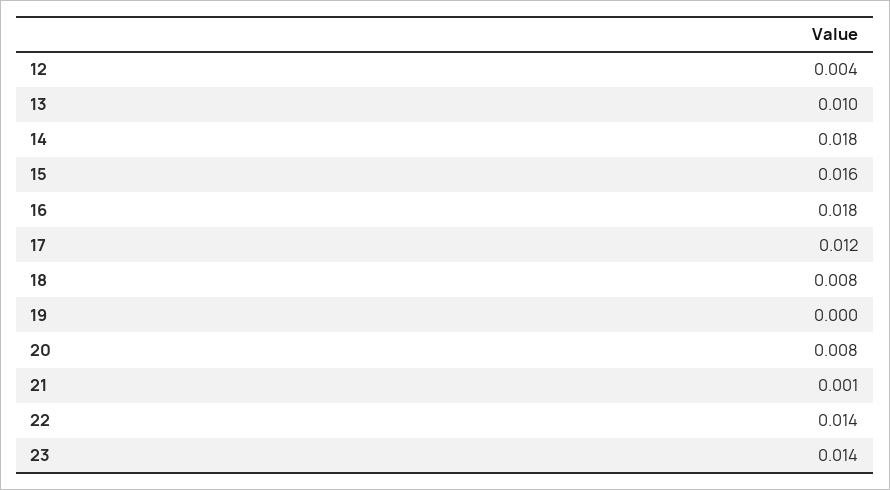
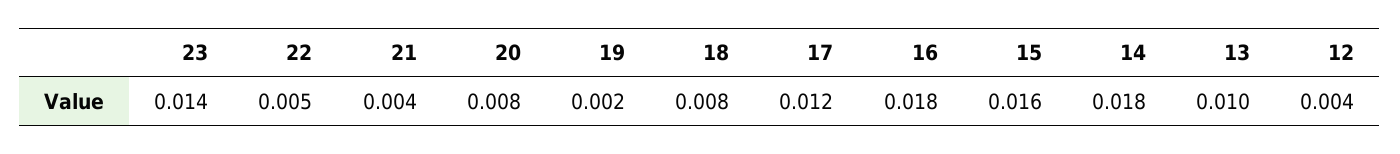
19: 0 -> 0.002
21: 0.001 -> 0.004
22: 0.014 -> 0.005

